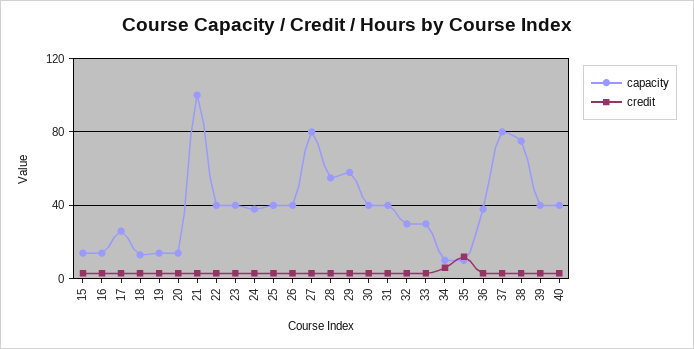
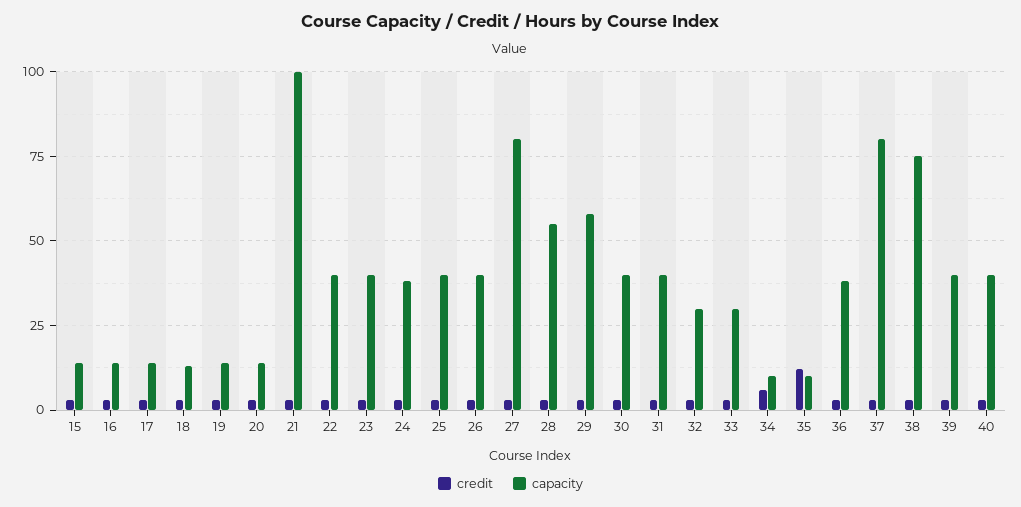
capacity, 17: 25 -> 15

